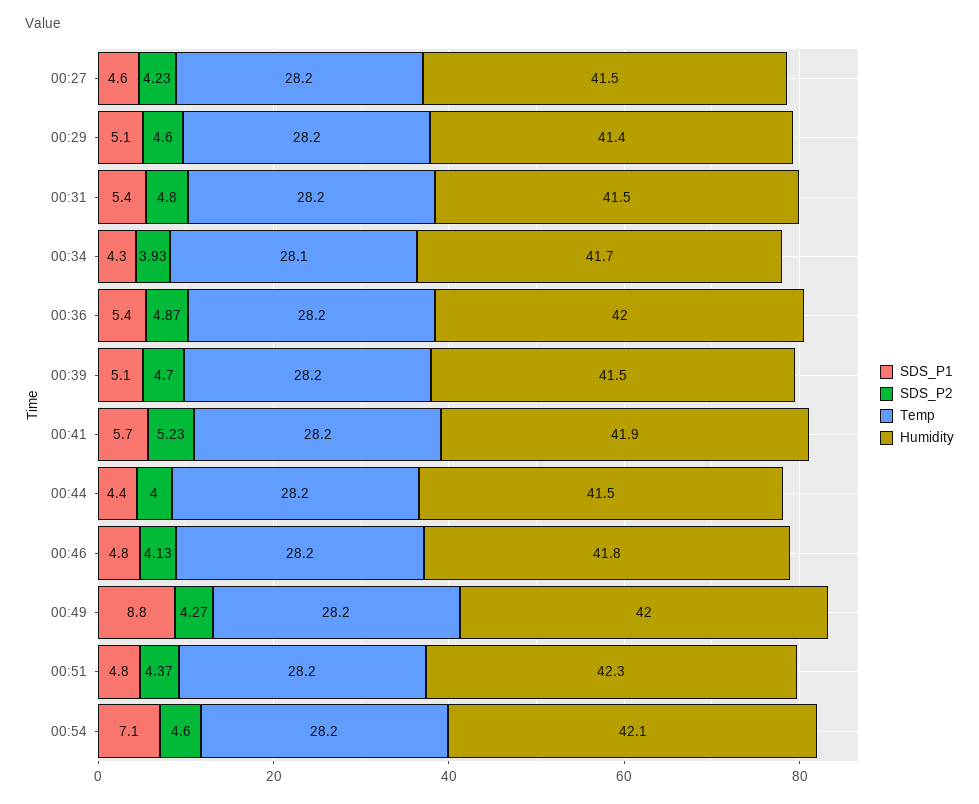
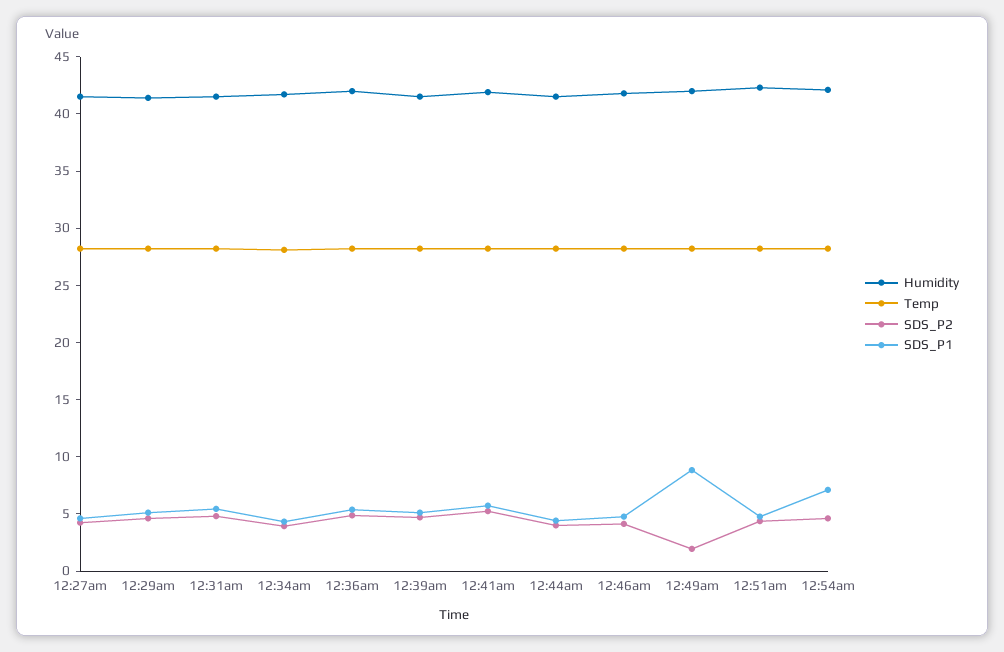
SDS_P2, 00:49: 4.27 -> 2

